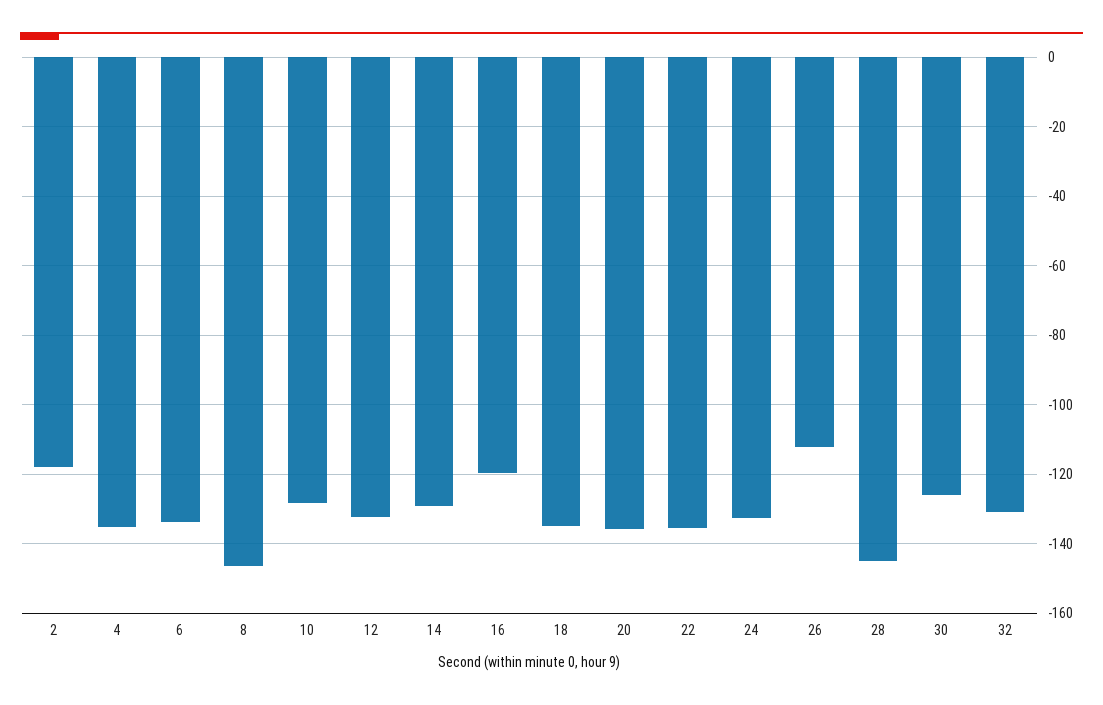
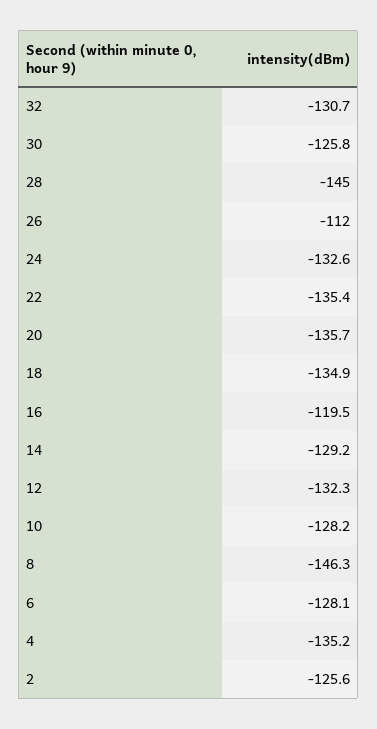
2: -118 -> -125.6
6: -134 -> -128.1

